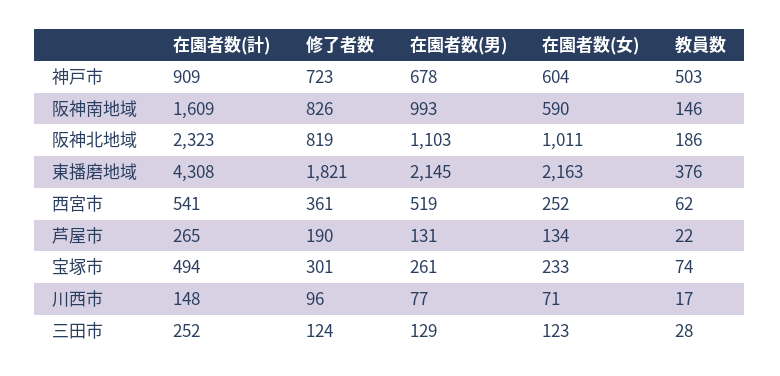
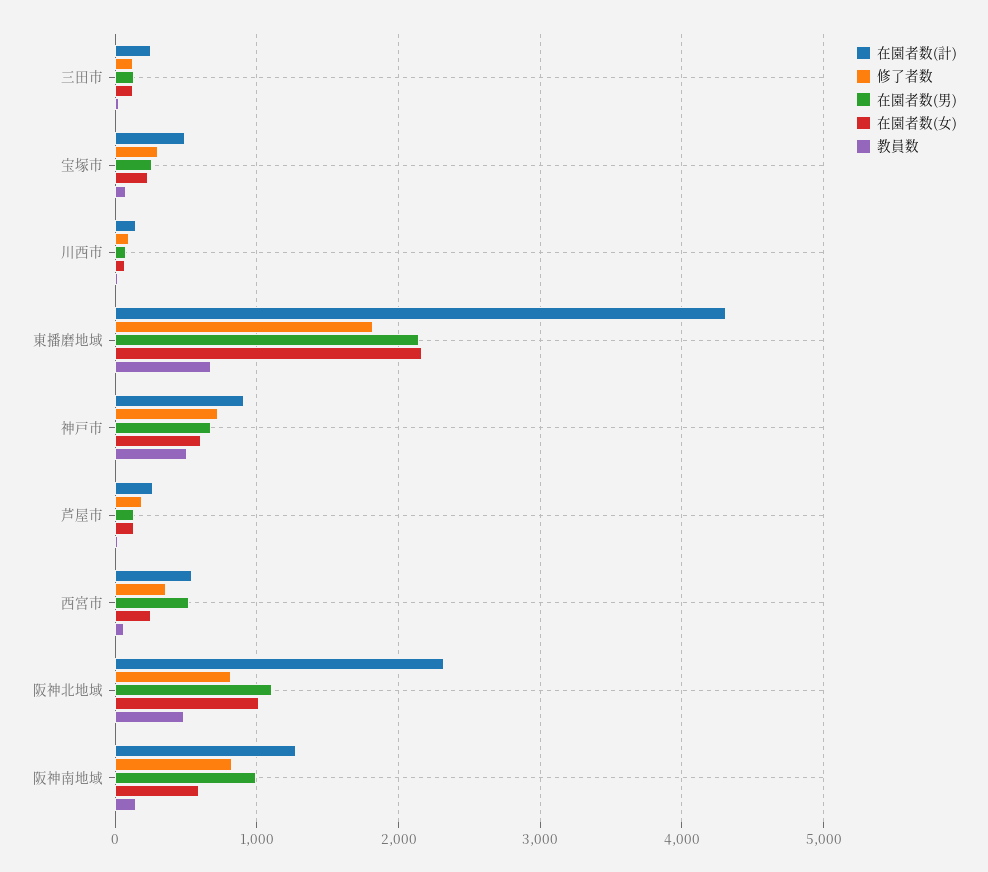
在園者数(計), 阪神南地域: 1609 -> 1300
教員数, 阪神北地域: 186 -> 500
教員数, 東播磨地域: 376 -> 700

